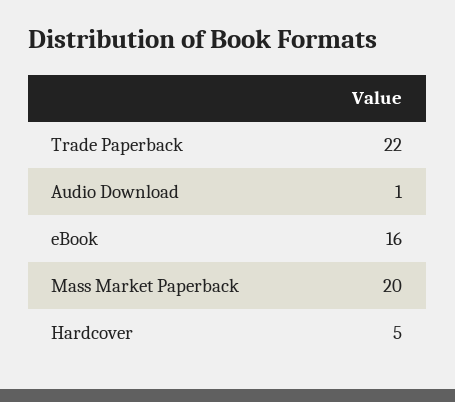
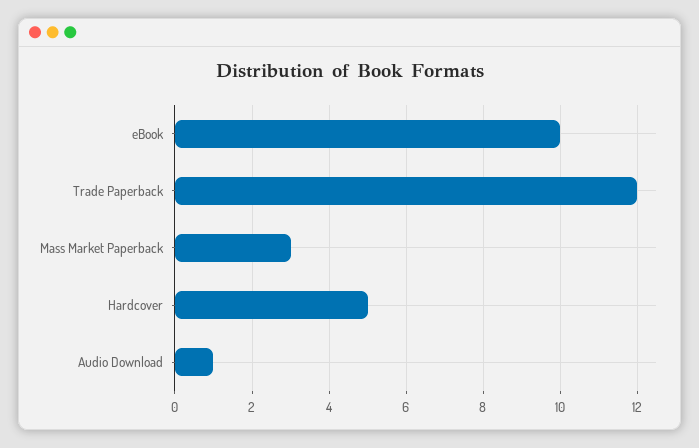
Trade Paperback: 22 -> 12
eBook: 16 -> 10
Mass Market Paperback: 20 -> 3

